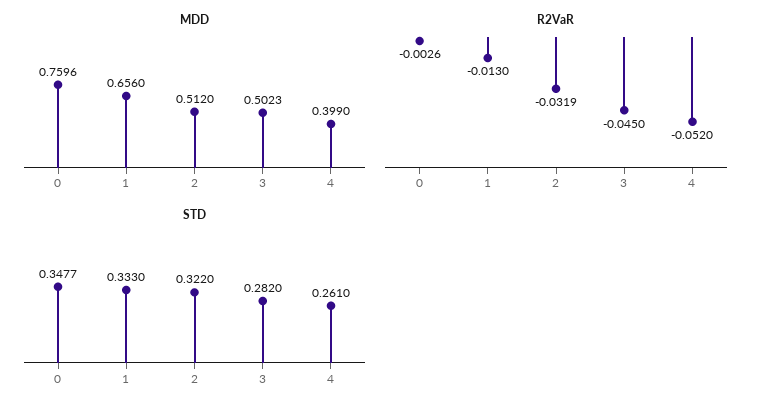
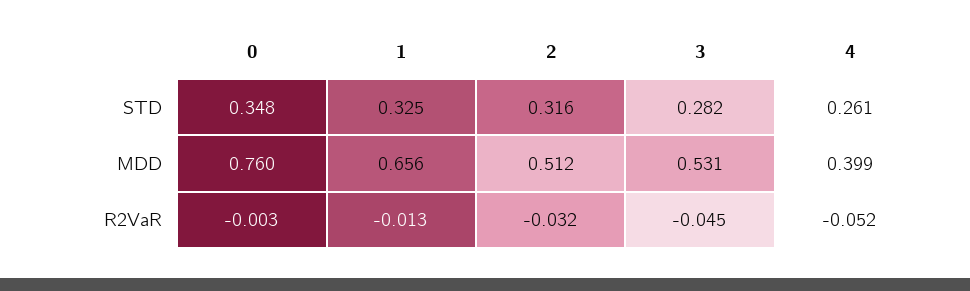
MDD, 3: 0.5023 -> 0.531
STD, 1: 0.333 -> 0.325
STD, 2: 0.322 -> 0.316

